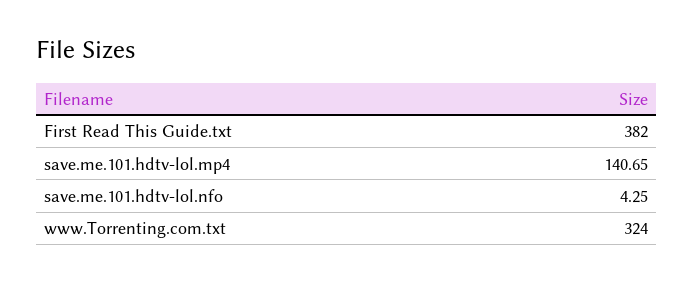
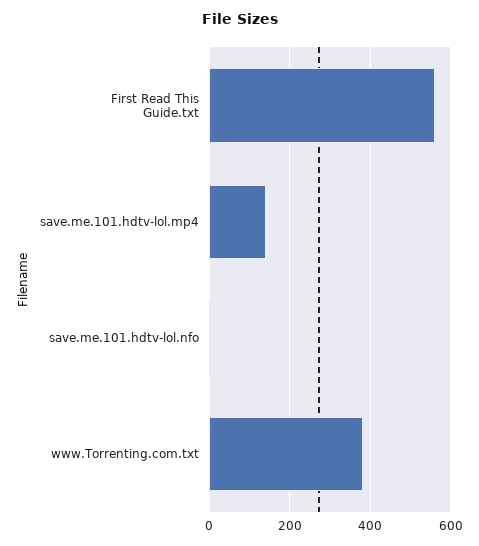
First Read This Guide.txt: 382 -> 560
www.Torrenting.com.txt: 324 -> 380

